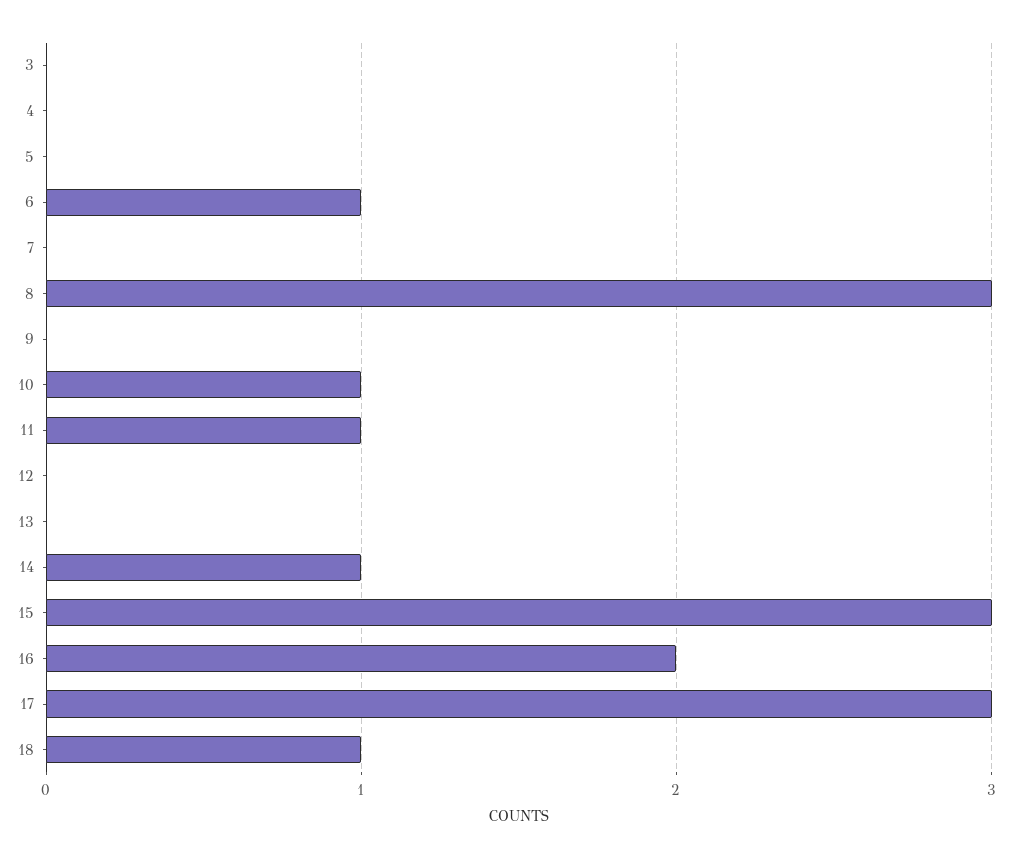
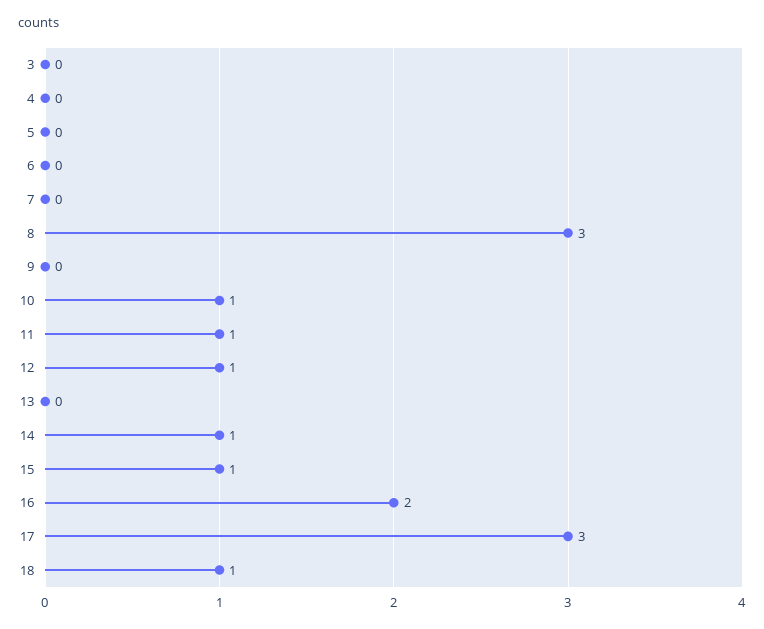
6: 1 -> 0
12: 0 -> 1
15: 3 -> 1

